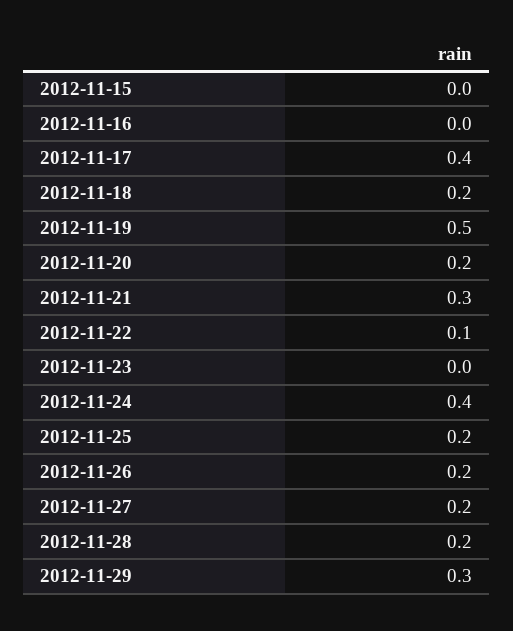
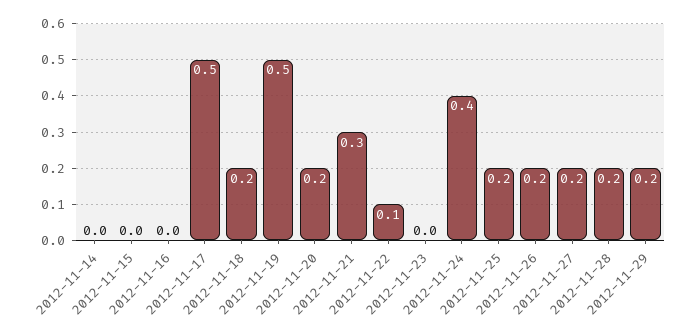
2012-11-17: 0.4 -> 0.5
2012-11-29: 0.3 -> 0.2
2012-11-14: none -> 0

